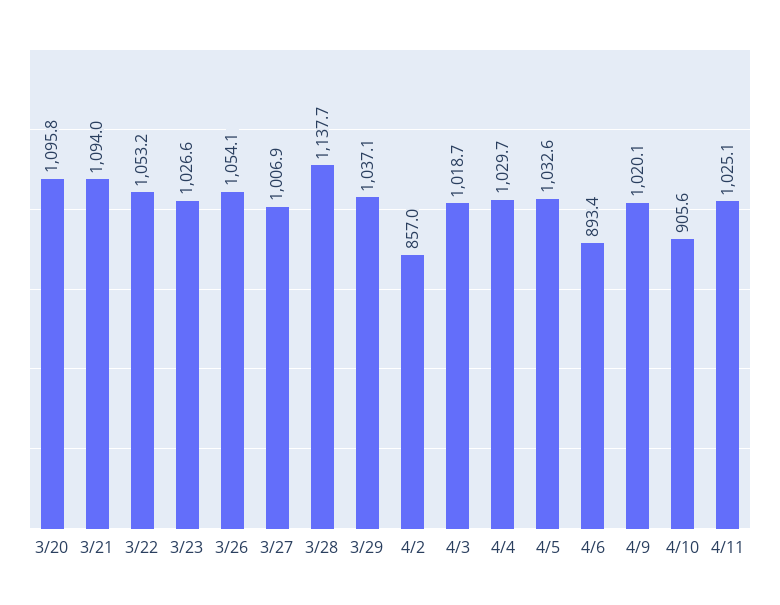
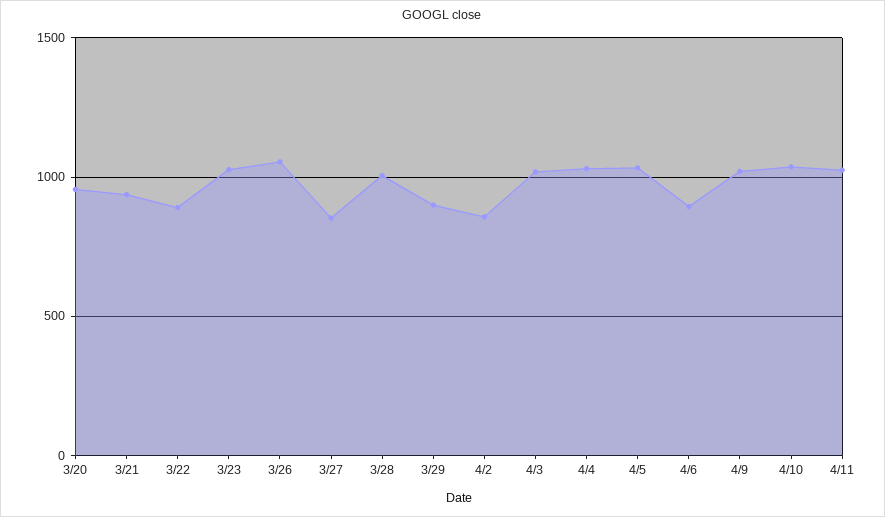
3/20: 1095.8 -> 950
3/21: 1094 -> 950
3/22: 1053.2 -> 900
3/27: 1006.9 -> 850
3/28: 1137.7 -> 1000
3/29: 1037.1 -> 900
4/10: 905.6 -> 1050

